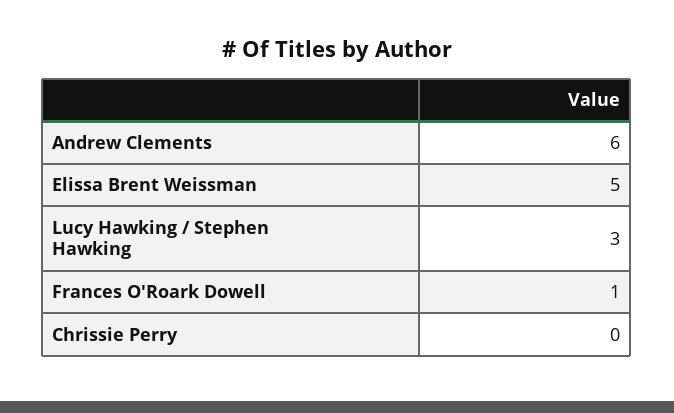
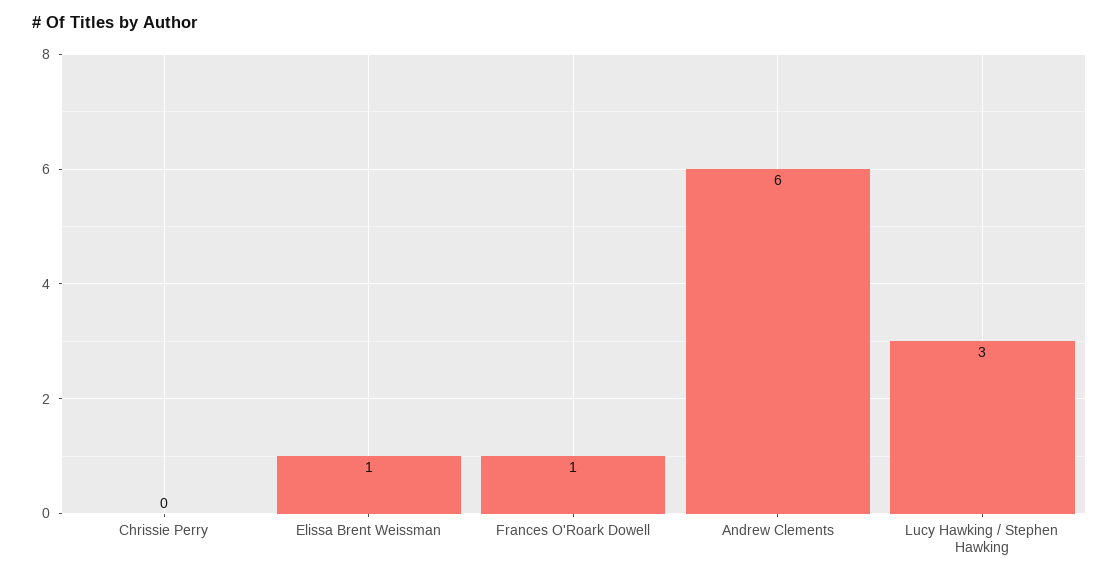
Elissa Brent Weissman: 5 -> 1

